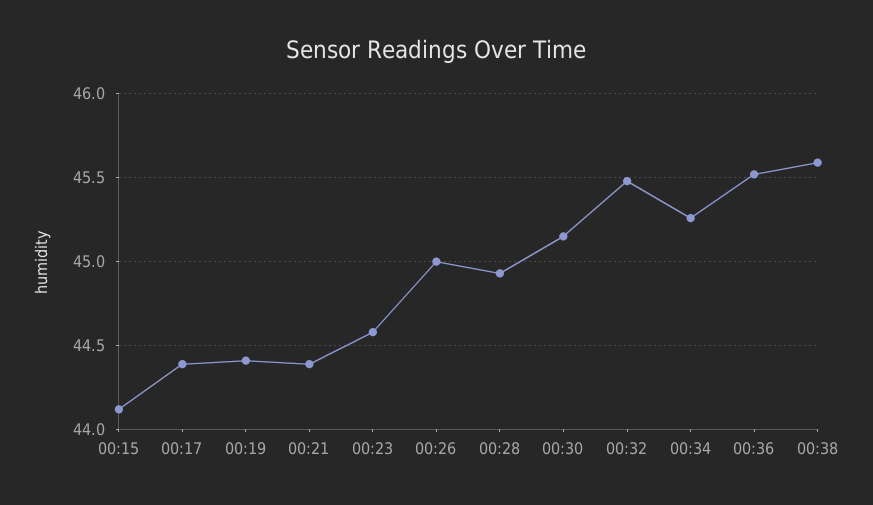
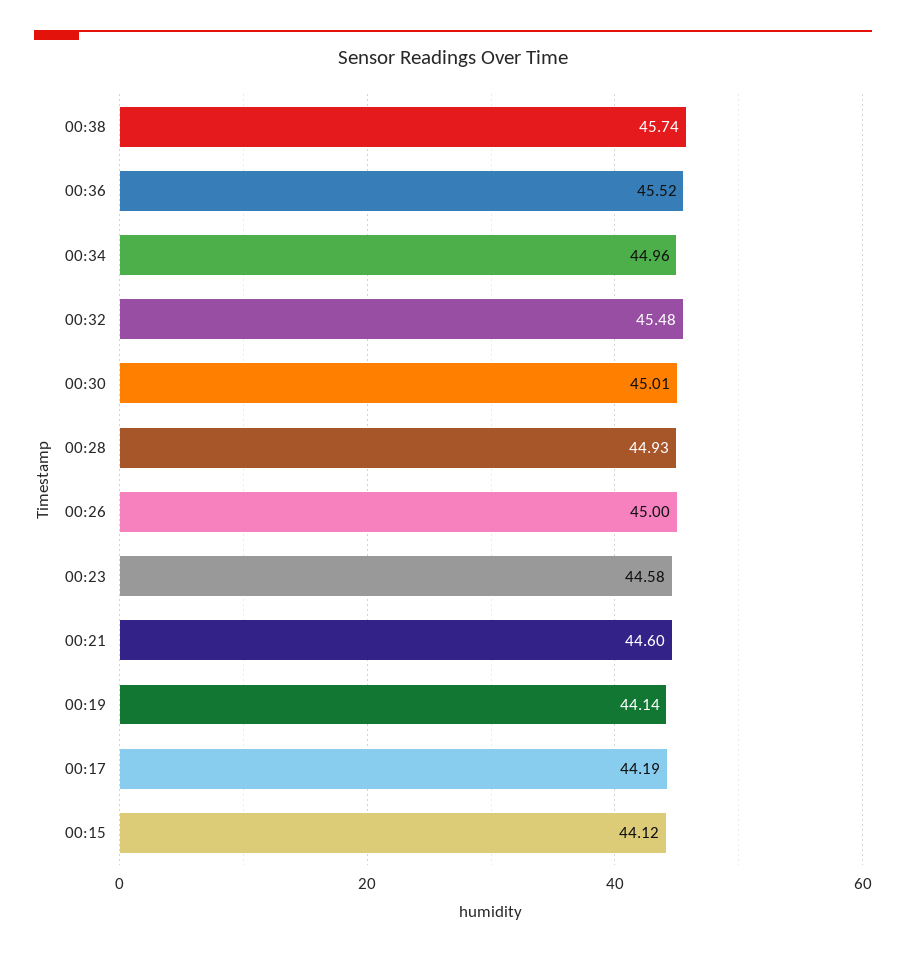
00:17: 44.4 -> 44.19
00:19: 44.4 -> 44.14
00:21: 44.4 -> 44.6
00:30: 45.15 -> 45.01
00:34: 45.25 -> 44.96
00:38: 45.6 -> 45.74

